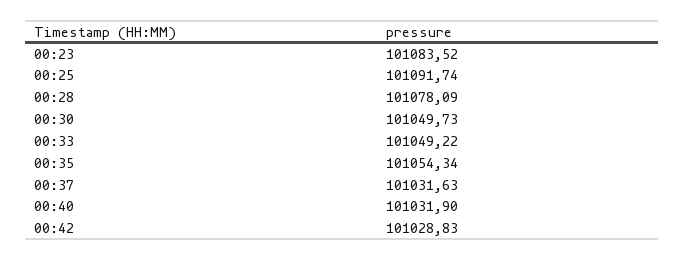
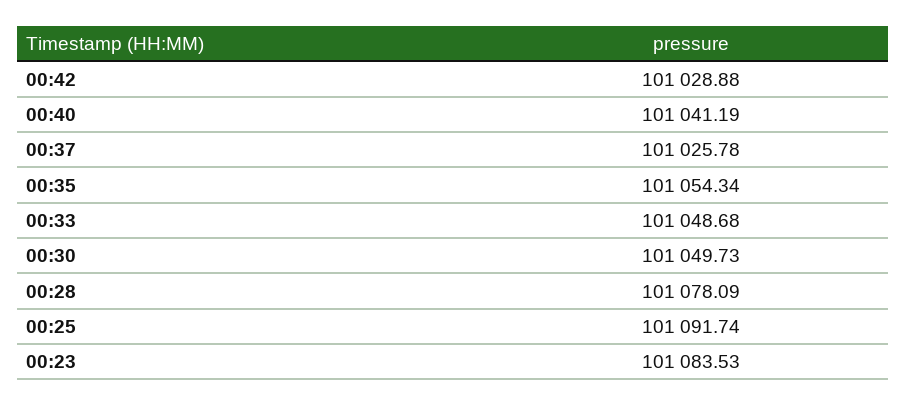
00:23: 101083.52 -> 101083.53
00:33: 101049.22 -> 101048.68
00:37: 101031.63 -> 101025.78
00:40: 101031.9 -> 101041.19
00:42: 101028.83 -> 101028.88

